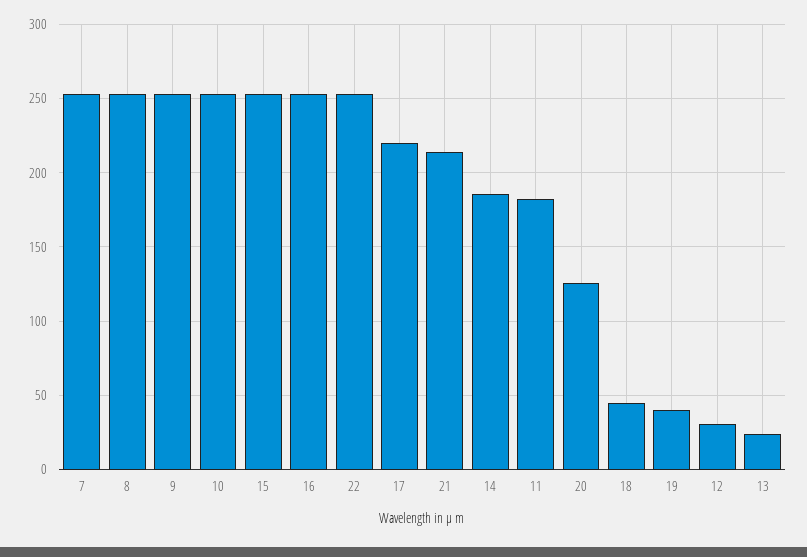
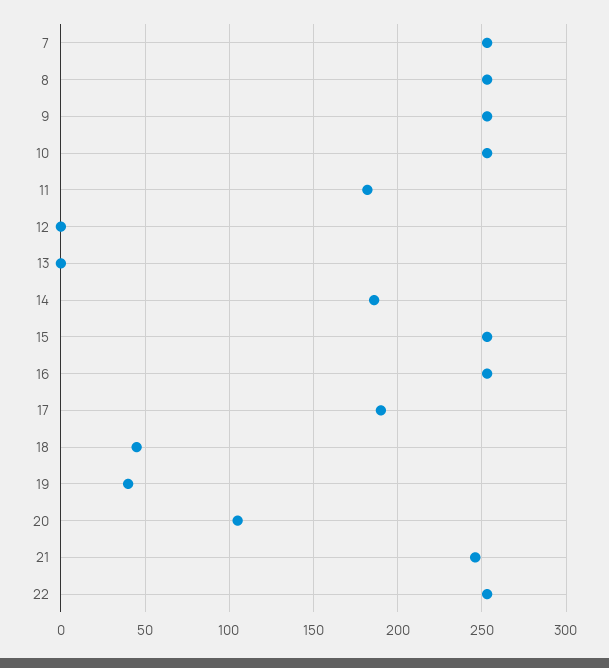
17: 220 -> 190
21: 215 -> 245
20: 125 -> 105
12: 30 -> 0
13: 25 -> 0

